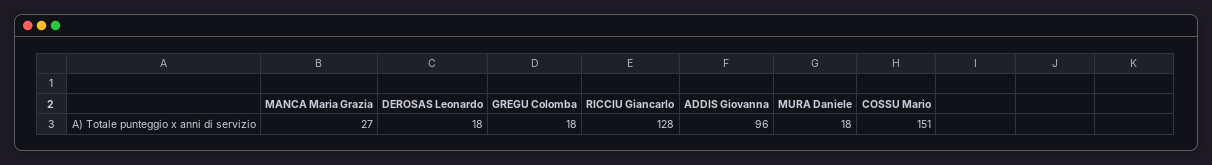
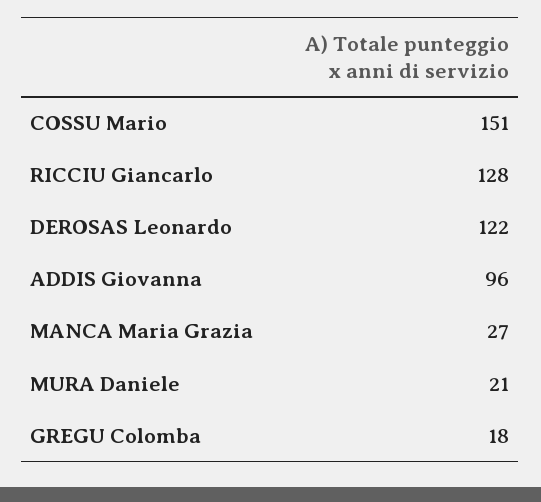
DEROSAS Leonardo: 18 -> 122
MURA Daniele: 18 -> 21

